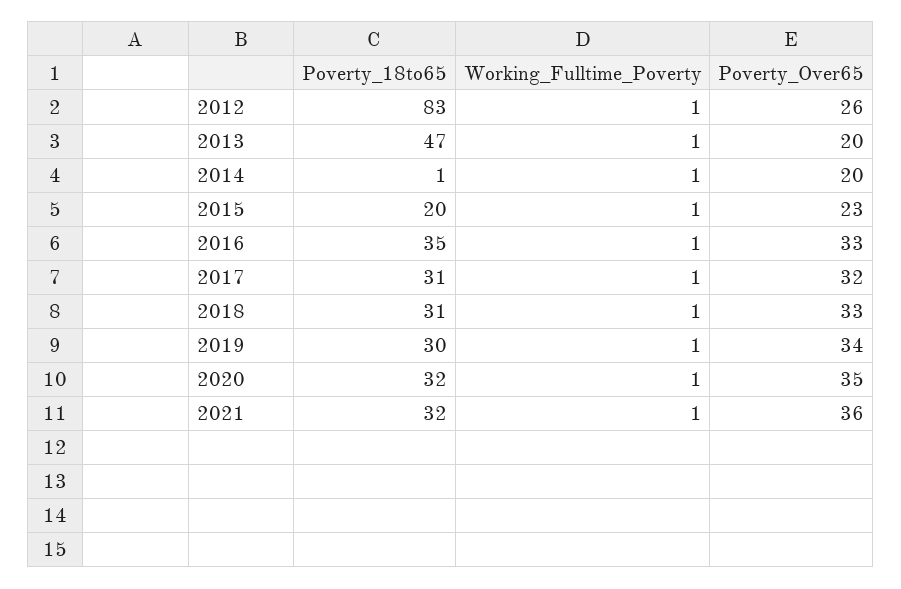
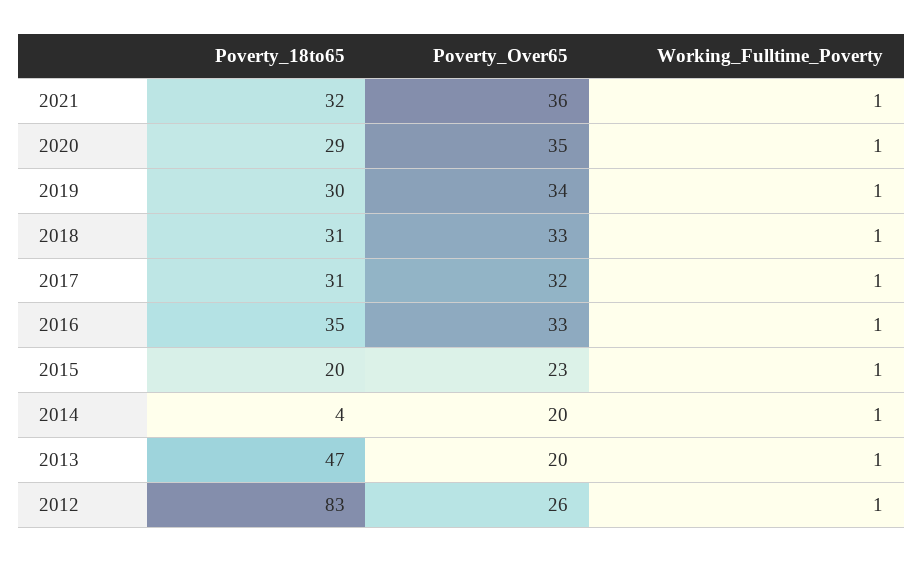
Poverty_18to65, 2014: 1 -> 4
Poverty_18to65, 2020: 32 -> 29

